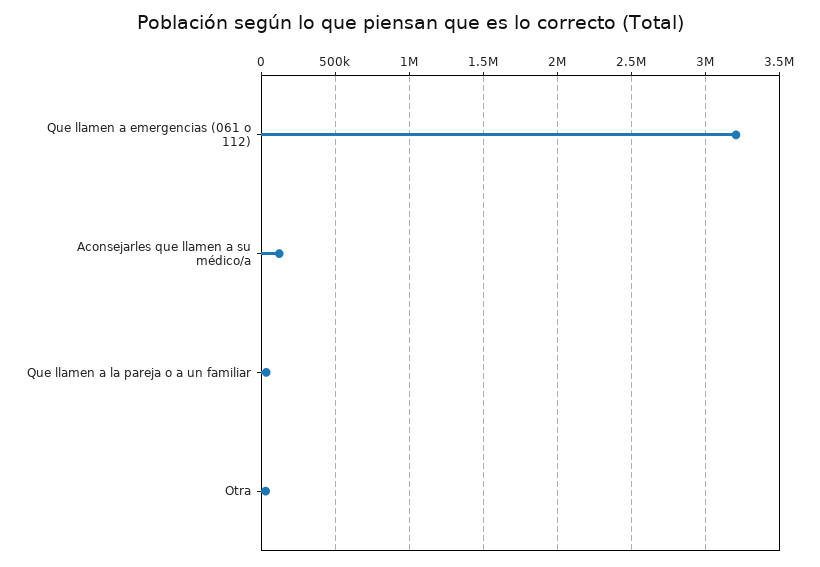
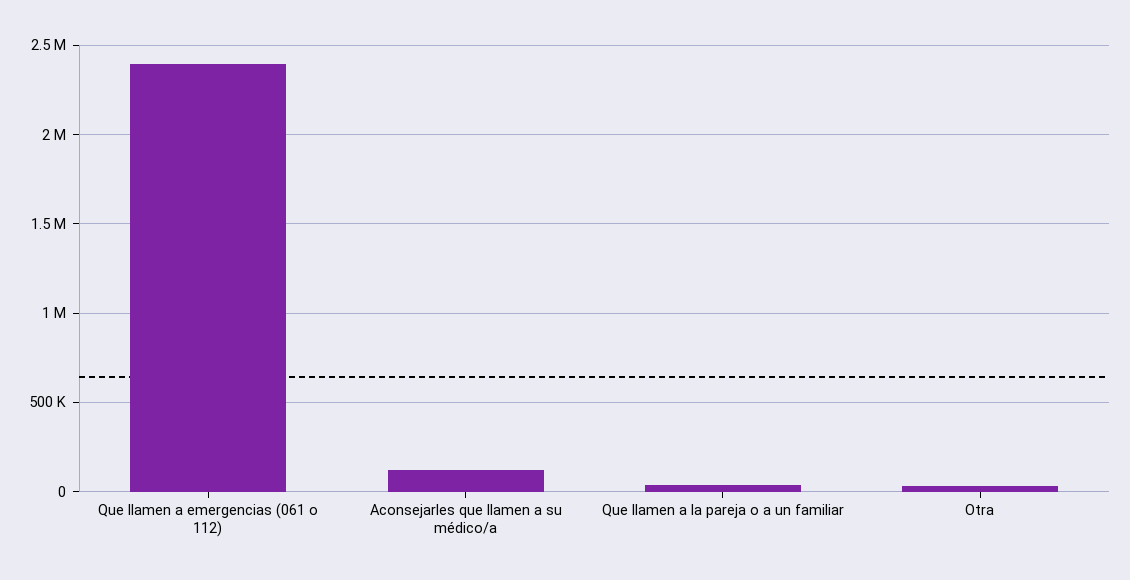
Que llamen a emergencias (061 o 112): 3200000 -> 2400000

